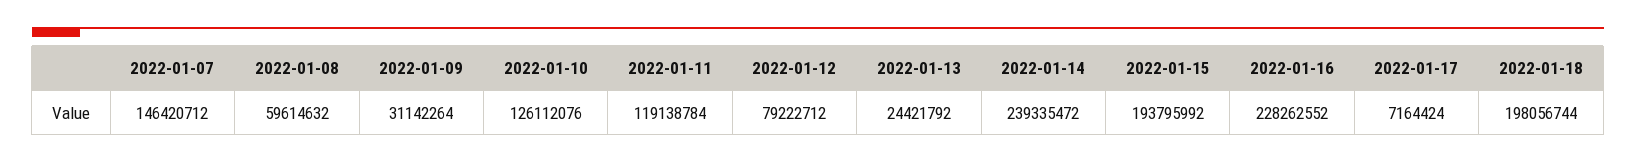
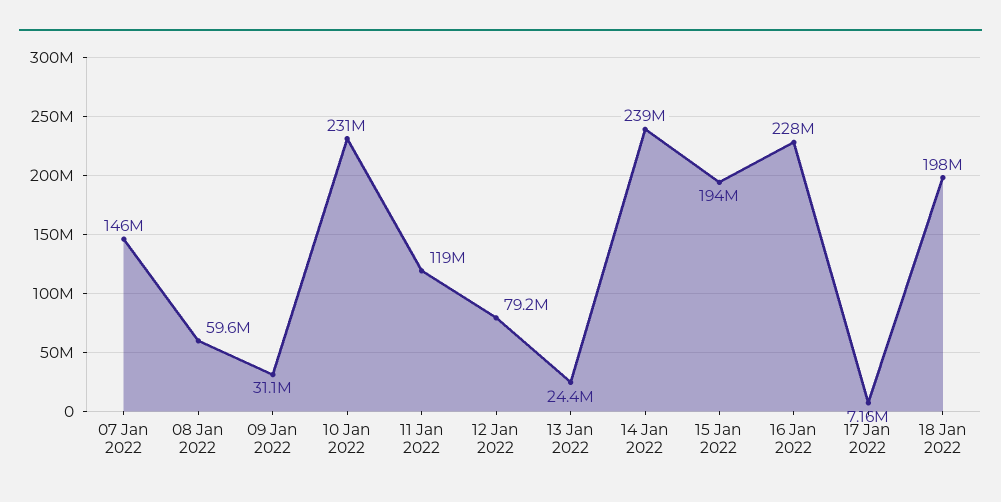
2022-01-10: 126112076 -> 231000000

